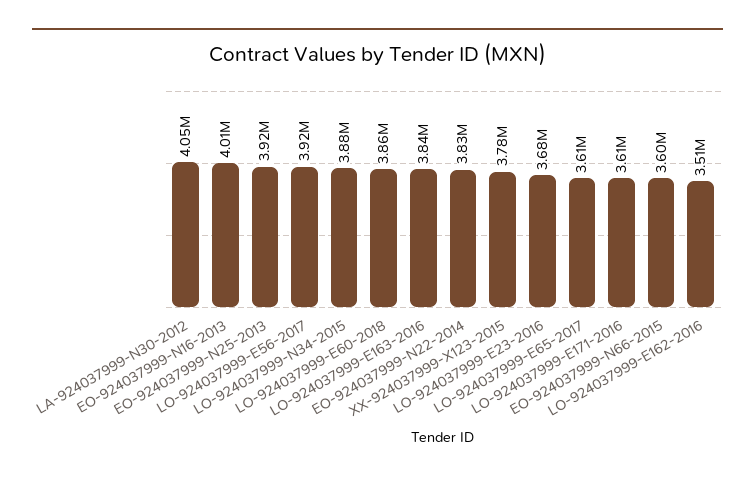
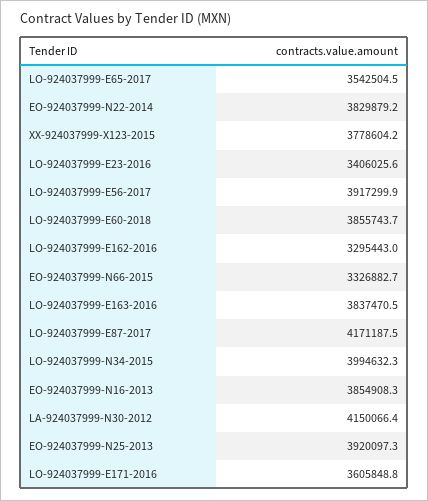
LA-924037999-N30-2012: 4050000 -> 4150066.4
EO-924037999-N16-2013: 4010000 -> 3854908.3
LO-924037999-N34-2015: 3880000 -> 3994632.3
LO-924037999-E23-2016: 3680000 -> 3406025.6
LO-924037999-E65-2017: 3610000 -> 3542504.5
EO-924037999-N66-2015: 3600000 -> 3326882.7
LO-924037999-E162-2016: 3510000 -> 3295443
LO-924037999-E87-2017: none -> 4171187.5

